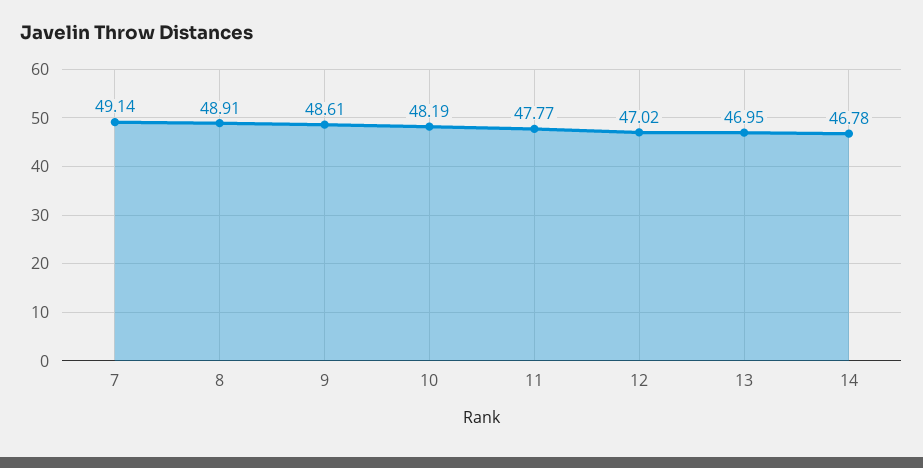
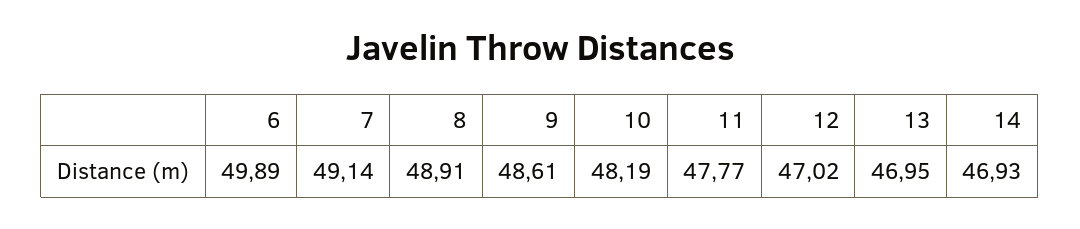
14: 46.78 -> 46.93
6: none -> 49.89

